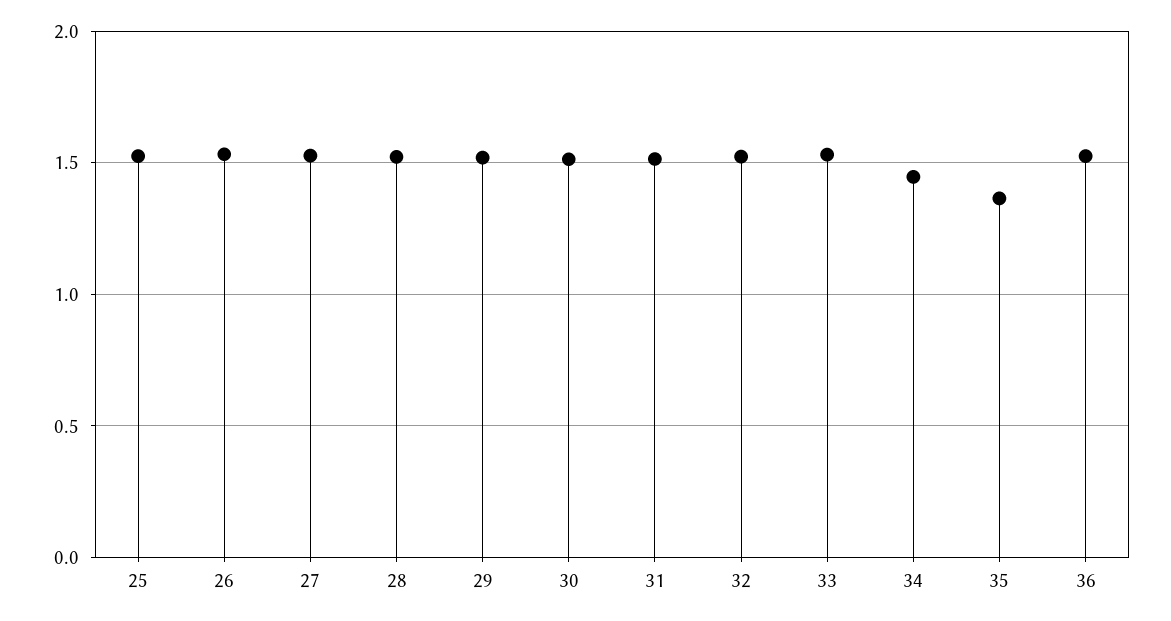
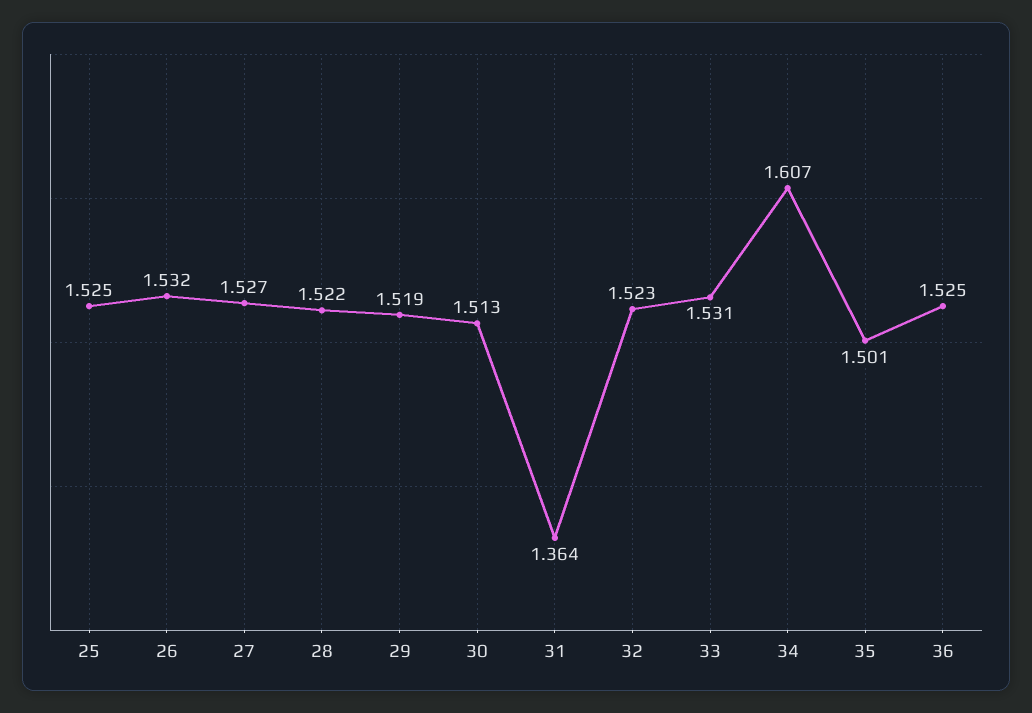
31: 1.5 -> 1.364
34: 1.45 -> 1.607
35: 1.35 -> 1.501

